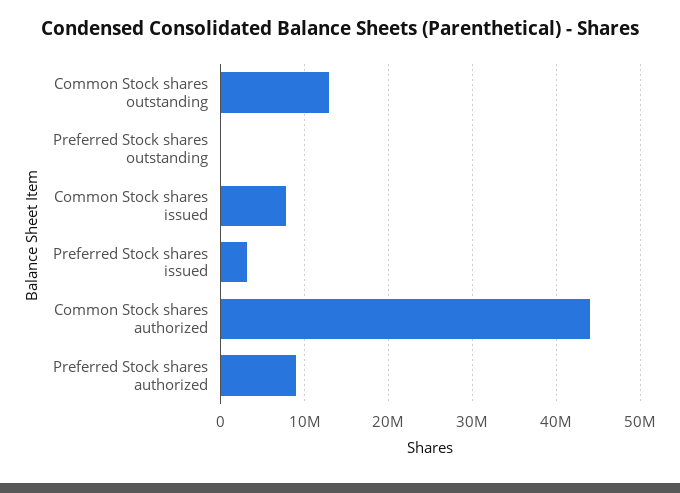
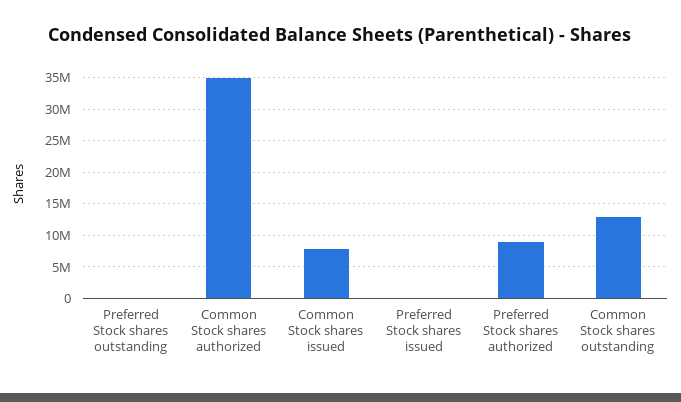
Preferred Stock shares issued: 3000000 -> 0
Common Stock shares authorized: 44000000 -> 35000000

